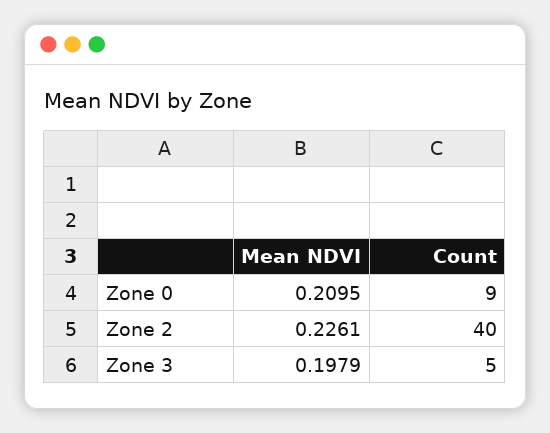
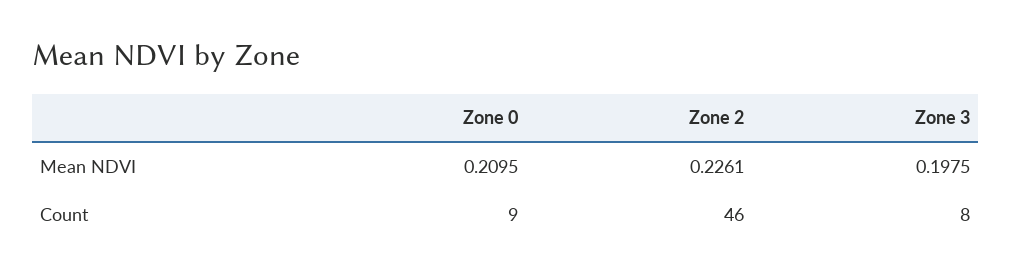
Count, Zone 2: 40 -> 46
Mean NDVI, Zone 3: 0.1979 -> 0.1975
Count, Zone 3: 5 -> 8

